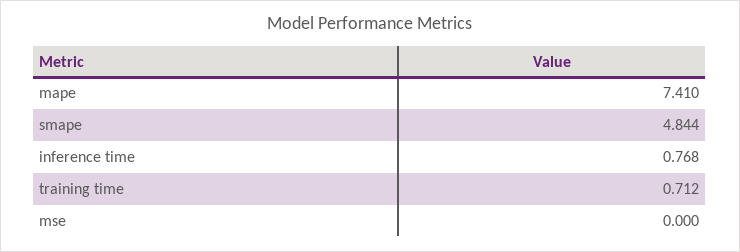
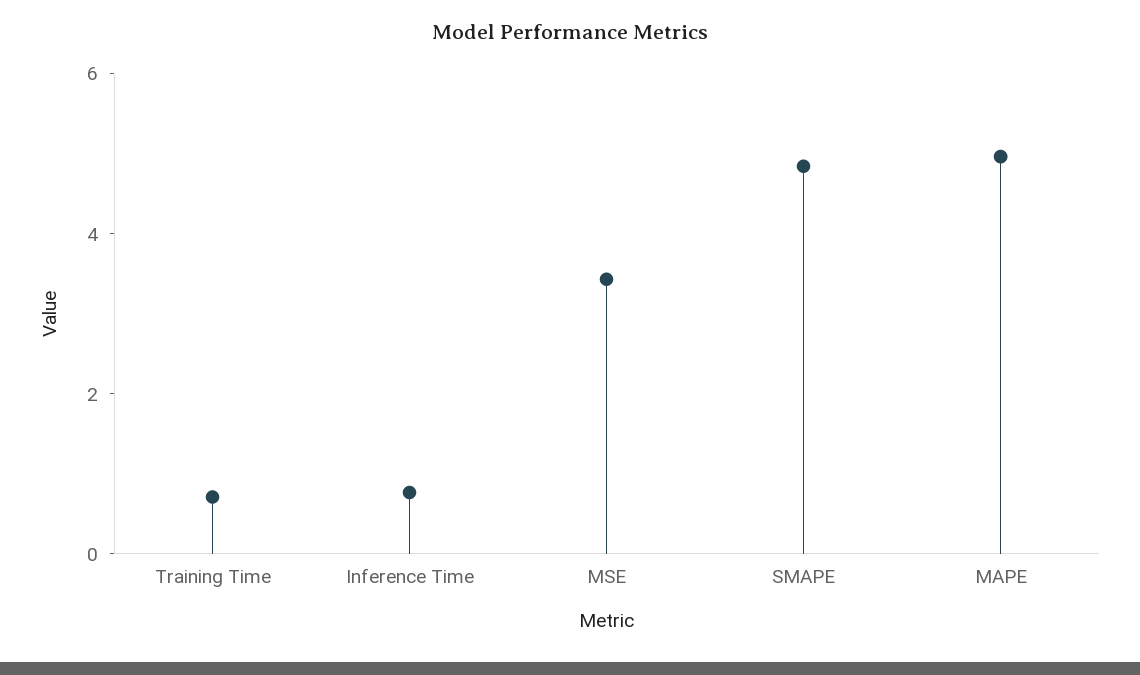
mape: 7.41 -> 5
mse: 0 -> 3.5

